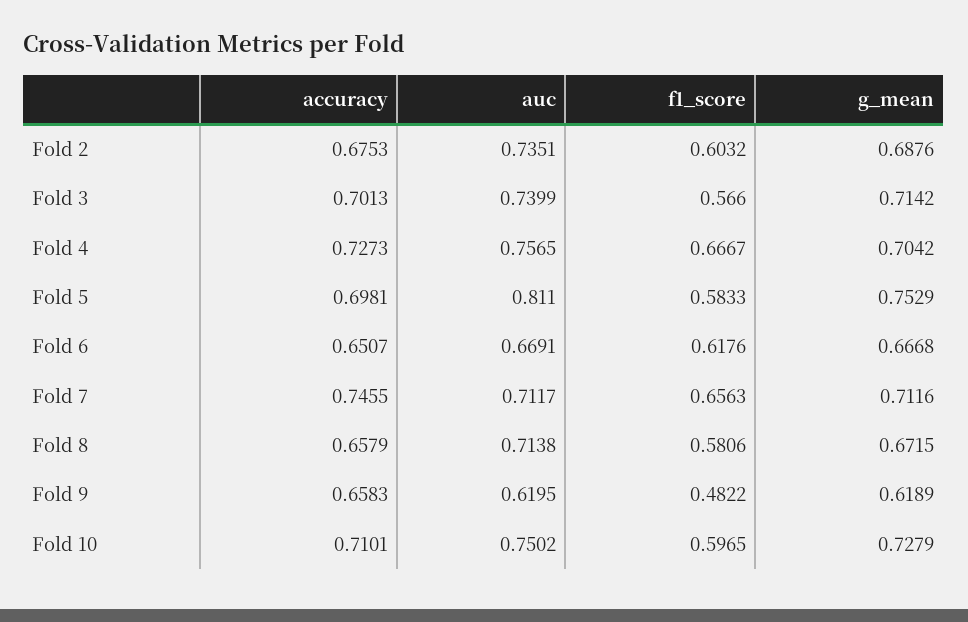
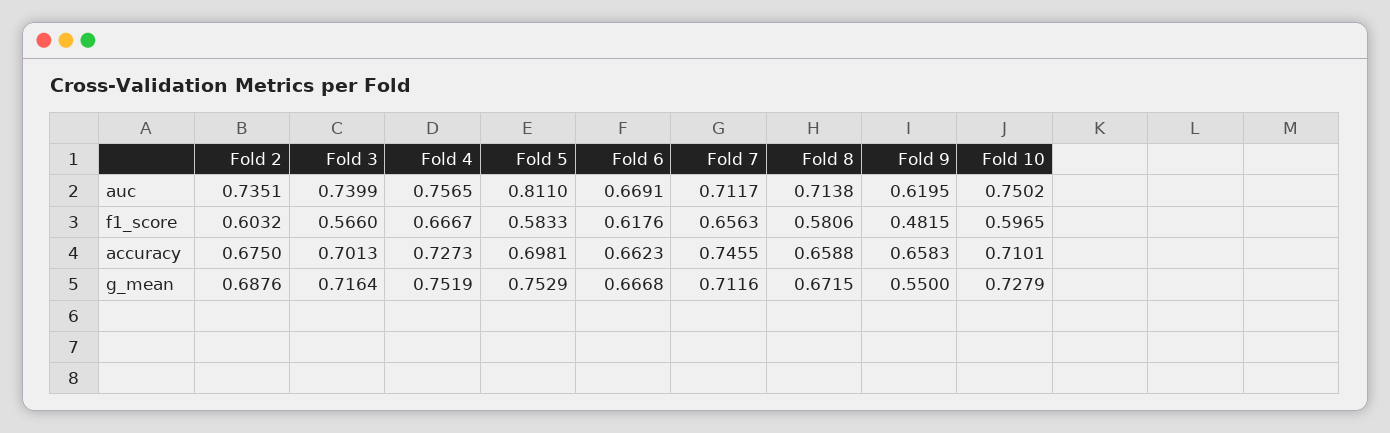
accuracy, Fold 2: 0.6753 -> 0.675
g_mean, Fold 3: 0.7142 -> 0.7164
g_mean, Fold 4: 0.7042 -> 0.7519
accuracy, Fold 6: 0.6507 -> 0.6623
accuracy, Fold 8: 0.6579 -> 0.6588
f1_score, Fold 9: 0.4822 -> 0.4815
g_mean, Fold 9: 0.6189 -> 0.55

